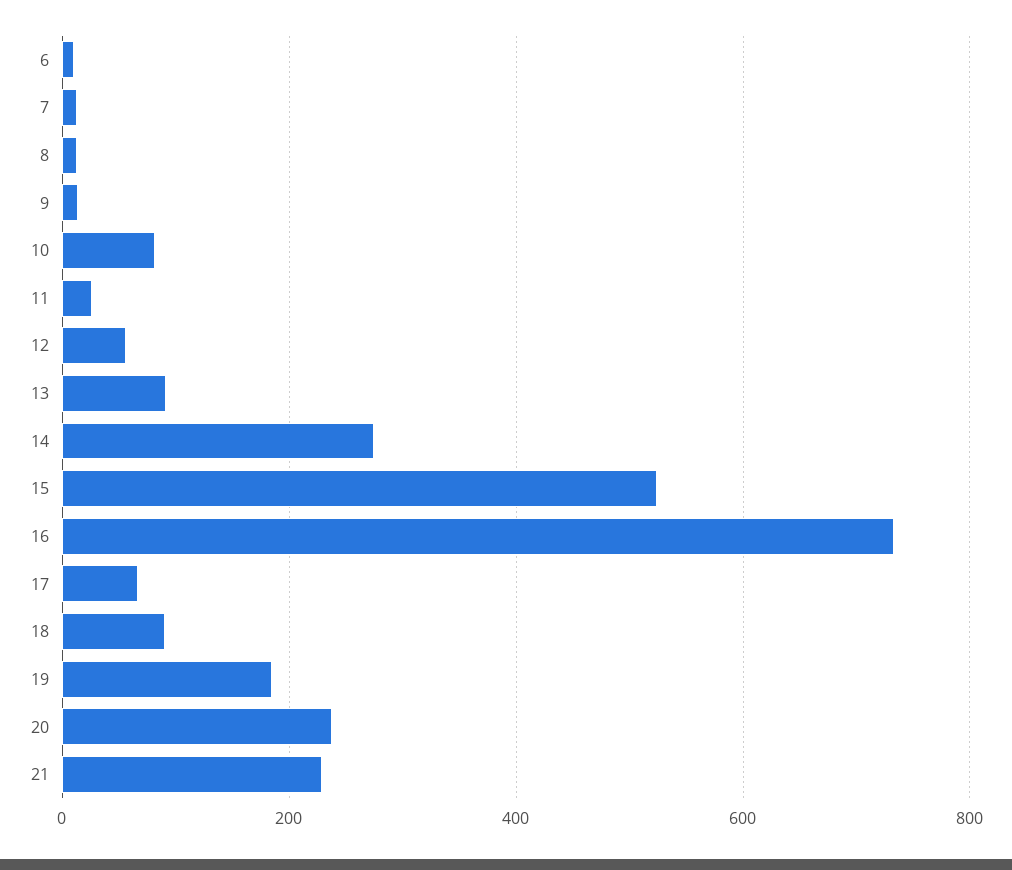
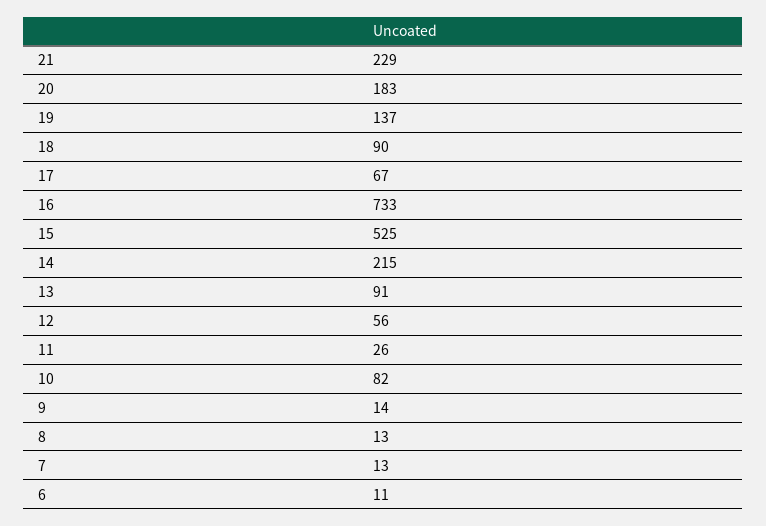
14: 280 -> 215
19: 180 -> 137
20: 240 -> 183

